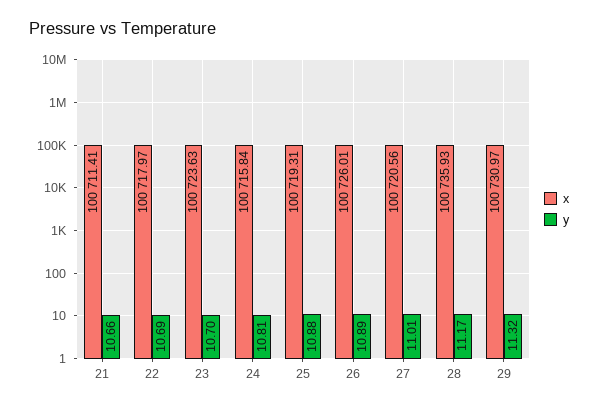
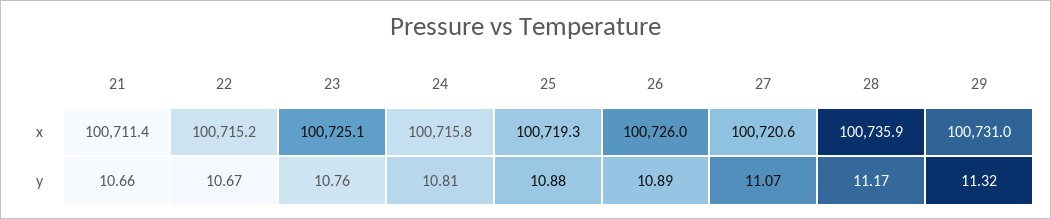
x, 22: 100717.97 -> 100715.2
y, 22: 10.69 -> 10.67
x, 23: 100723.63 -> 100725.1
y, 23: 10.7 -> 10.76
y, 27: 11.01 -> 11.07

